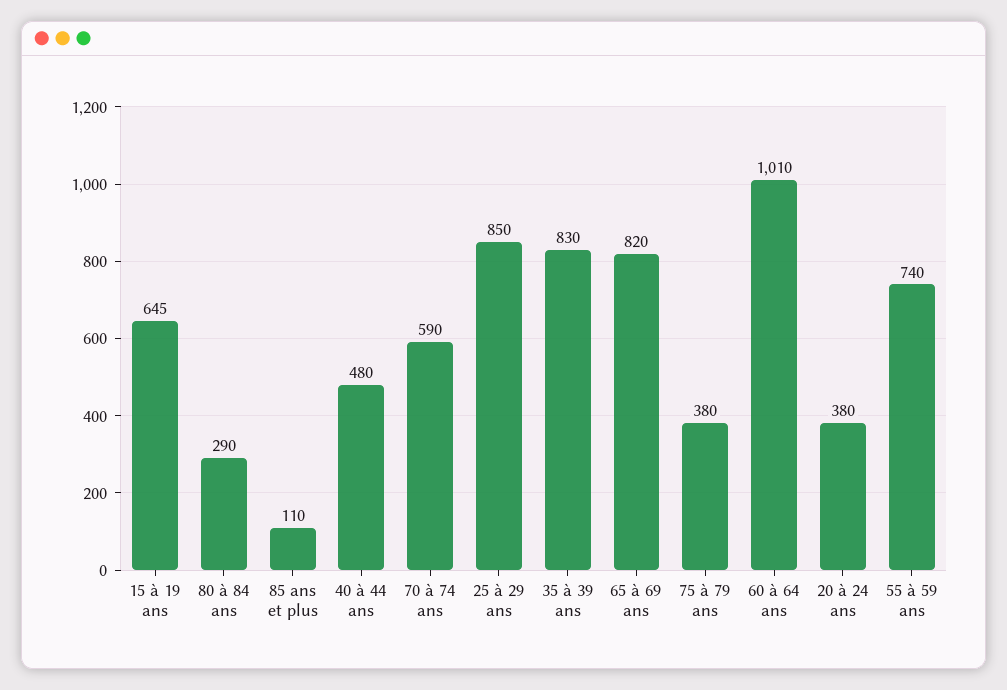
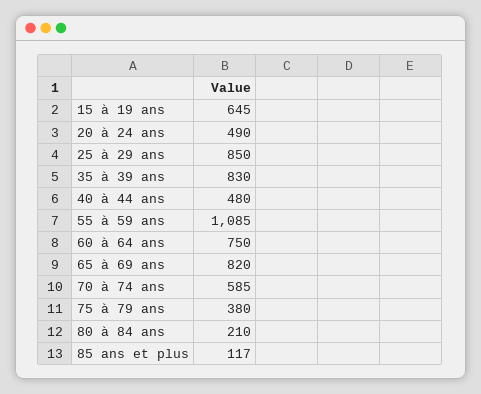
80 à 84 ans: 290 -> 210
85 ans et plus: 110 -> 117
70 à 74 ans: 590 -> 585
60 à 64 ans: 1010 -> 750
20 à 24 ans: 380 -> 490
55 à 59 ans: 740 -> 1085

